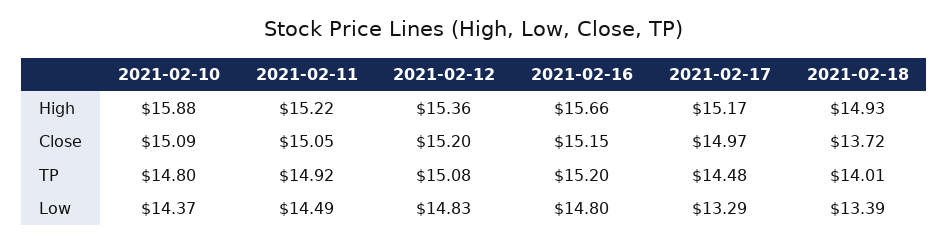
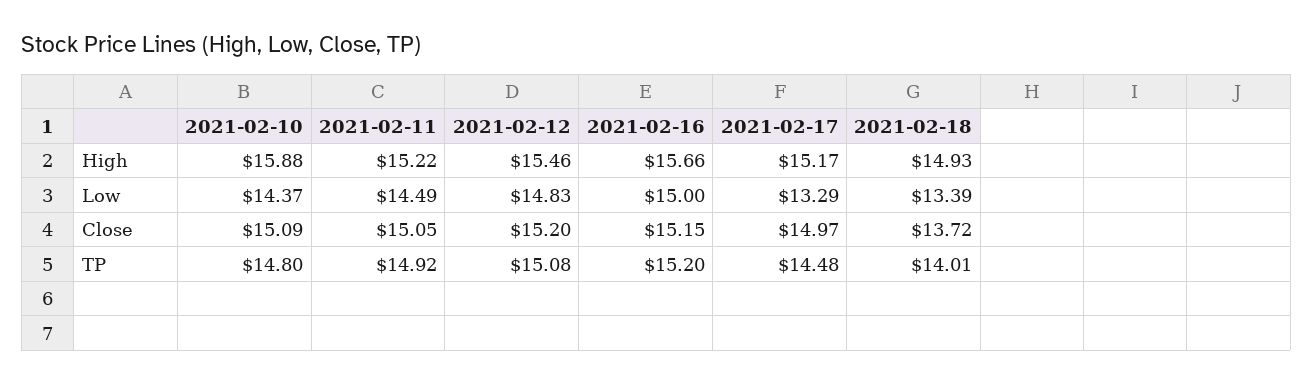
2021-02-12, High: 15.36 -> 15.46
2021-02-16, Low: 14.8 -> 15

